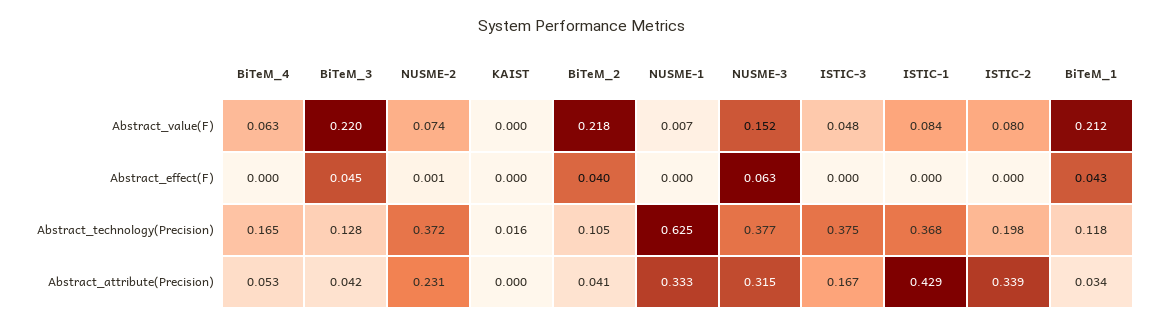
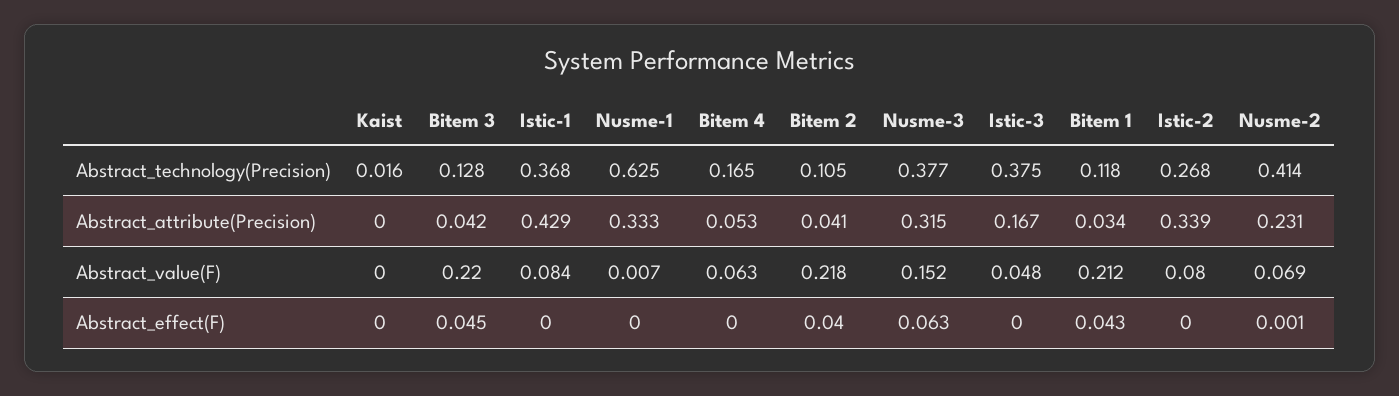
NUSME-2, Abstract_value(F): 0.074 -> 0.069
NUSME-2, Abstract_technology(Precision): 0.372 -> 0.414
ISTIC-2, Abstract_technology(Precision): 0.198 -> 0.268

